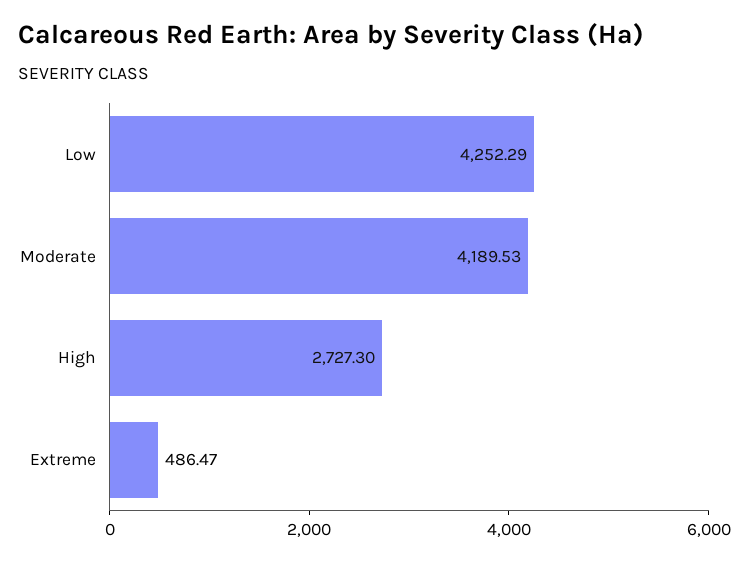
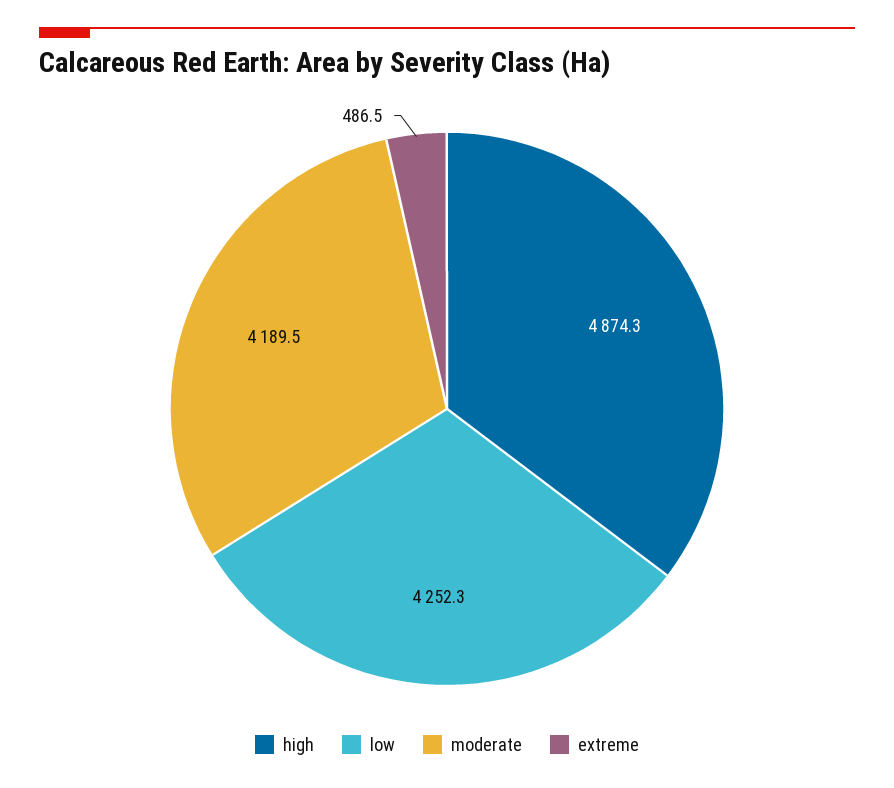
High: 2727.3 -> 4874.3

